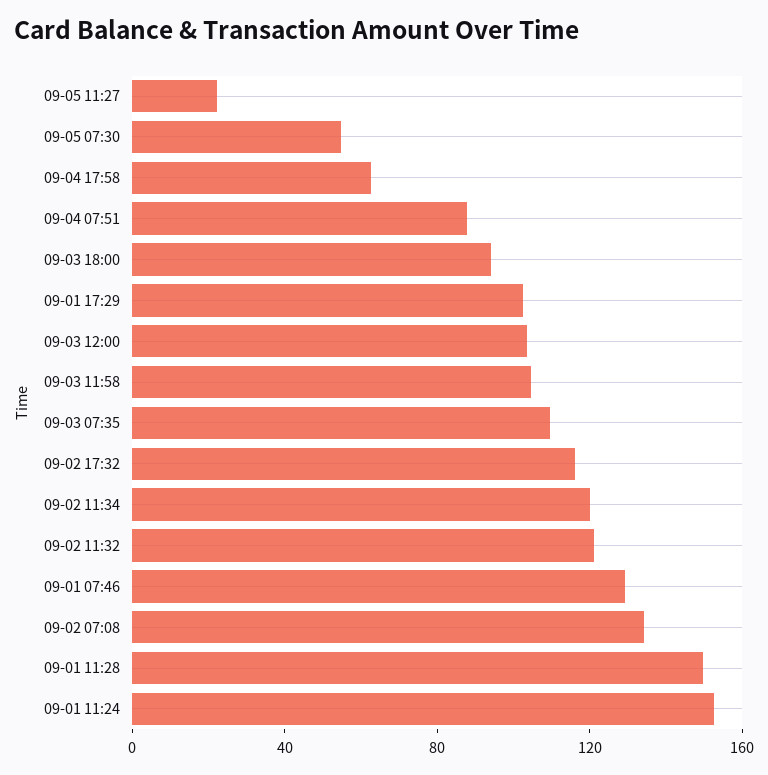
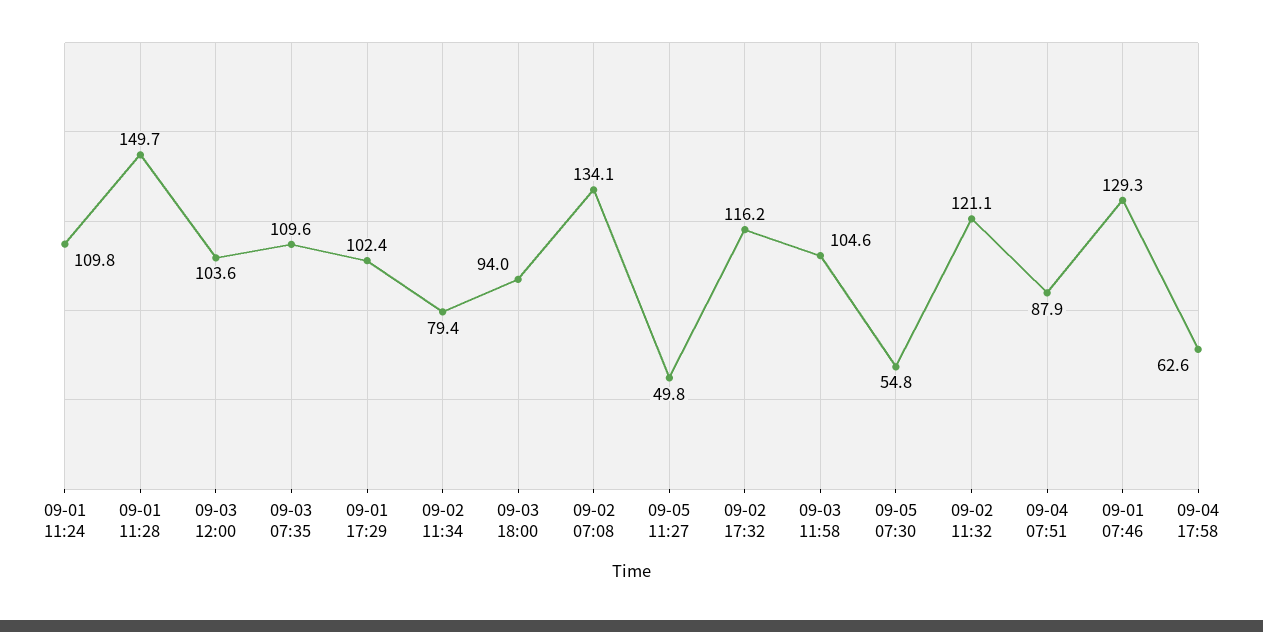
09-05 11:27: 20 -> 49.8
09-02 11:34: 120 -> 79.4
09-01 11:24: 150 -> 109.8

